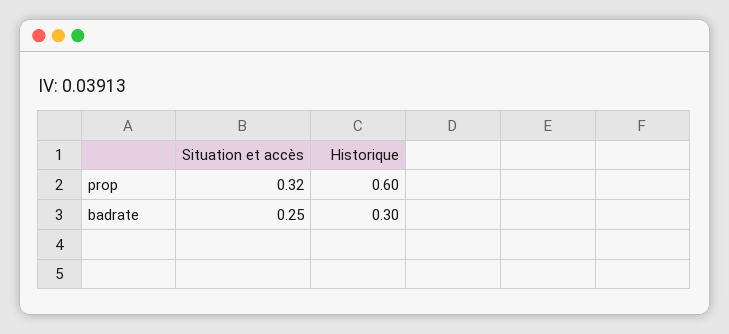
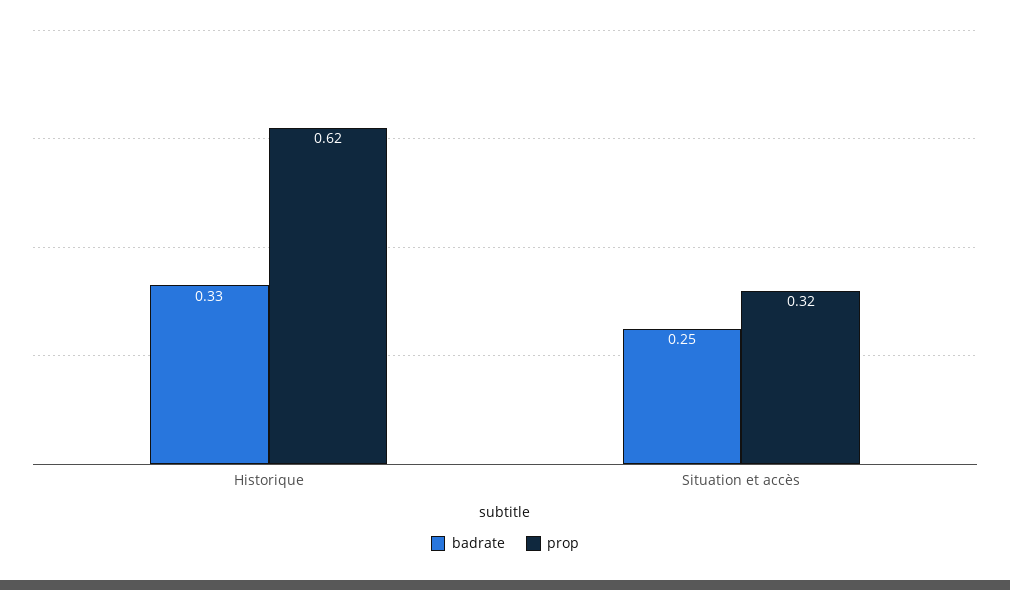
prop, Historique: 0.6 -> 0.62
badrate, Historique: 0.3 -> 0.33

